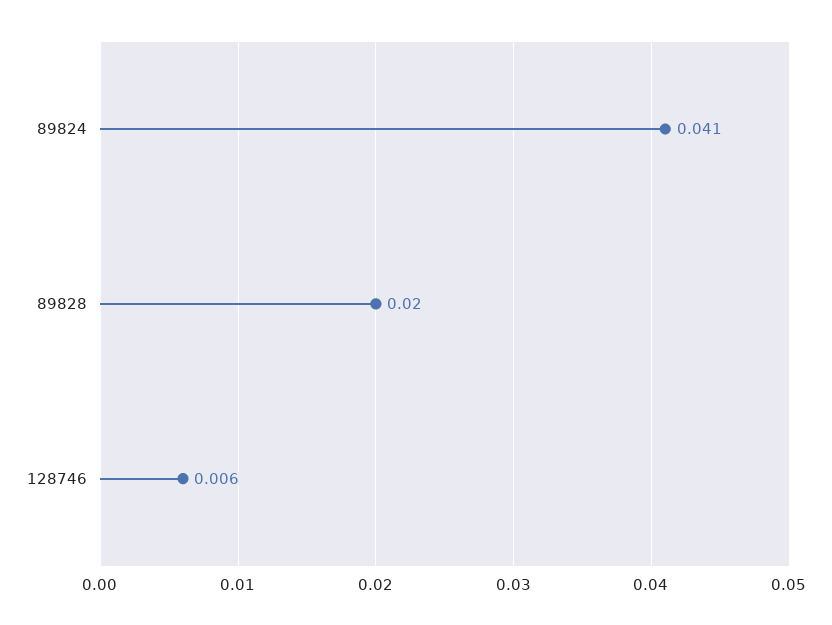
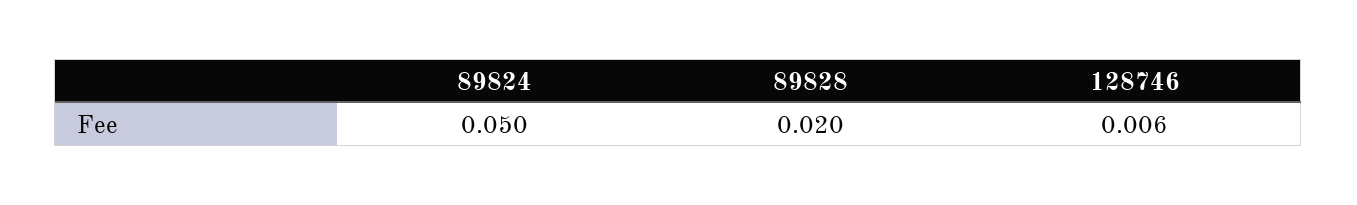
89824: 0.041 -> 0.05

